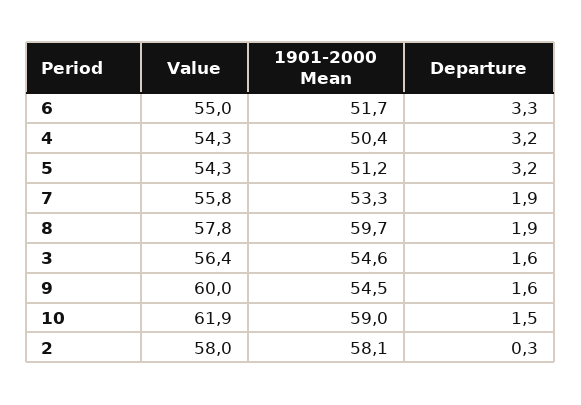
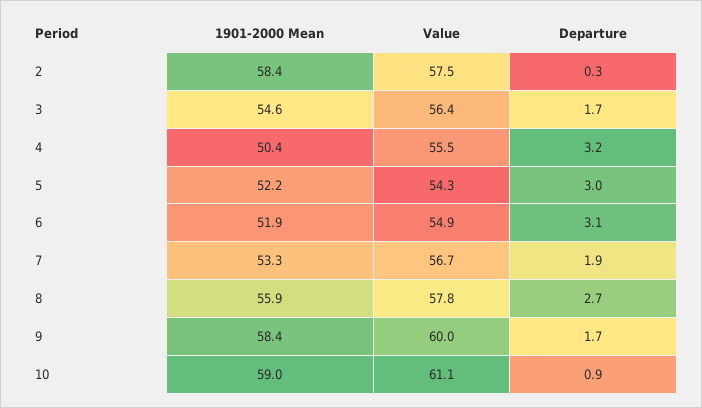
Value, 6: 55 -> 54.9
1901-2000 Mean, 6: 51.7 -> 51.9
Departure, 6: 3.3 -> 3.1
Value, 4: 54.3 -> 55.5
1901-2000 Mean, 5: 51.2 -> 52.2
Departure, 5: 3.2 -> 3
Value, 7: 55.8 -> 56.7
1901-2000 Mean, 8: 59.7 -> 55.9
Departure, 8: 1.9 -> 2.7
Departure, 3: 1.6 -> 1.7
1901-2000 Mean, 9: 54.5 -> 58.4
Departure, 9: 1.6 -> 1.7
Value, 10: 61.9 -> 61.1
Departure, 10: 1.5 -> 0.9
Value, 2: 58 -> 57.5
1901-2000 Mean, 2: 58.1 -> 58.4

